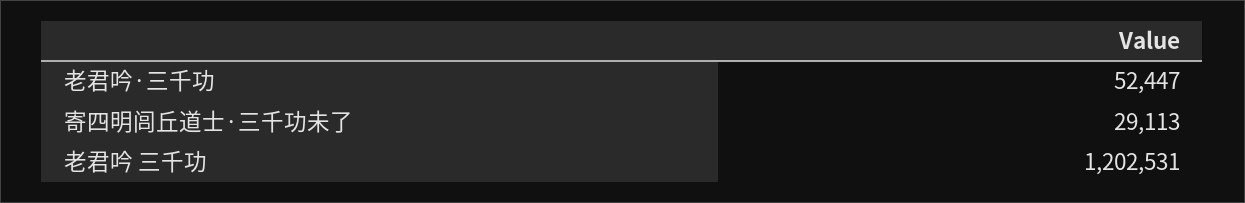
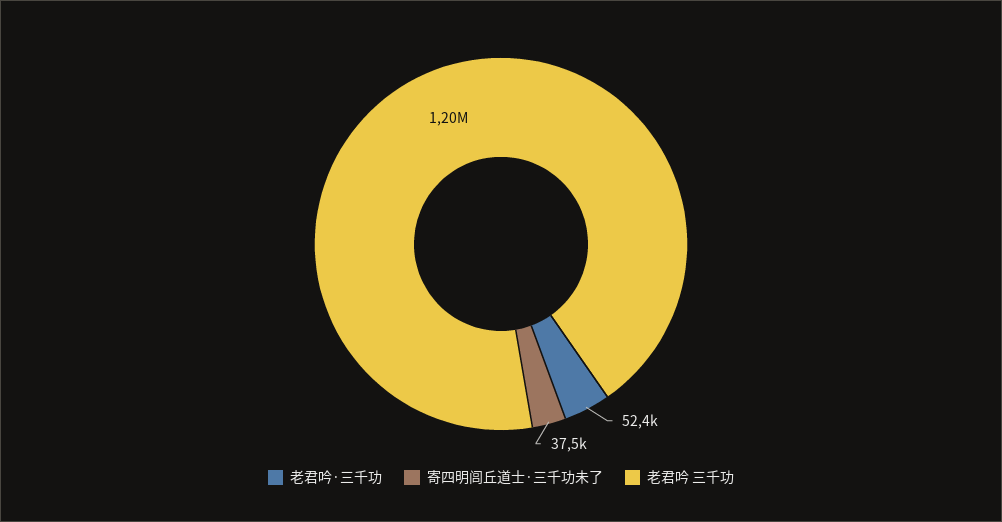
寄四明闾丘道士·三千功未了: 29113 -> 37500

